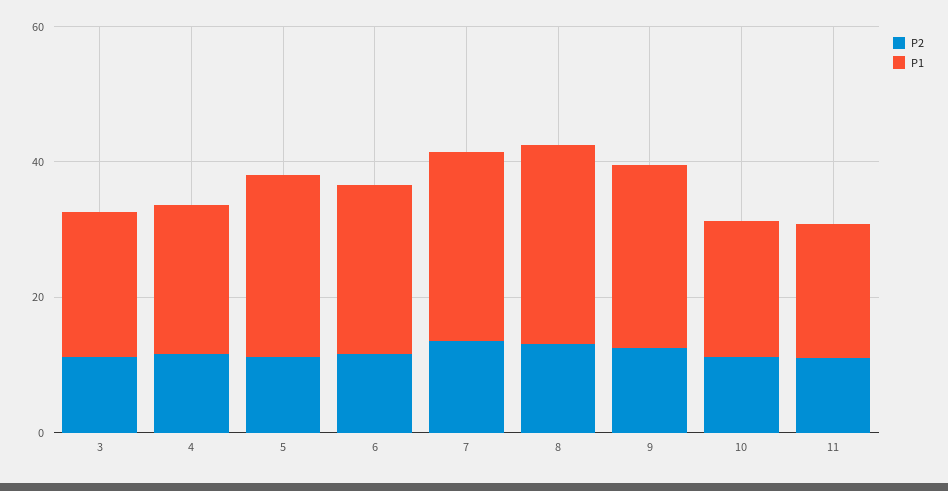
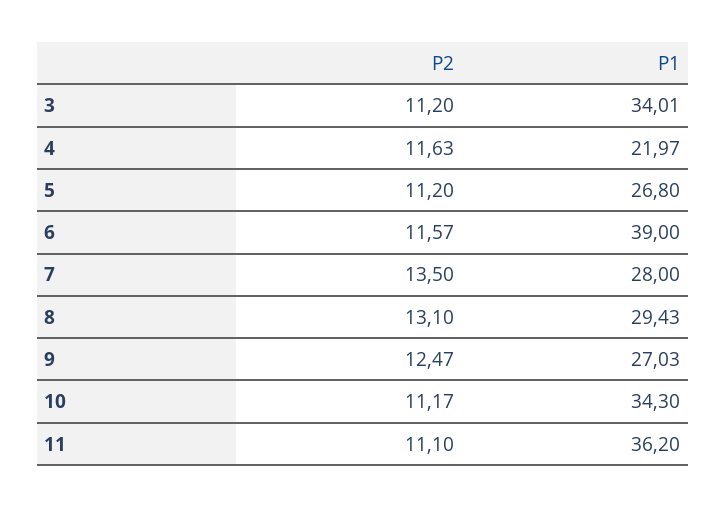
P1, 3: 20 -> 34.01
P1, 6: 25 -> 39
P1, 10: 20 -> 34.3
P1, 11: 20 -> 36.2

